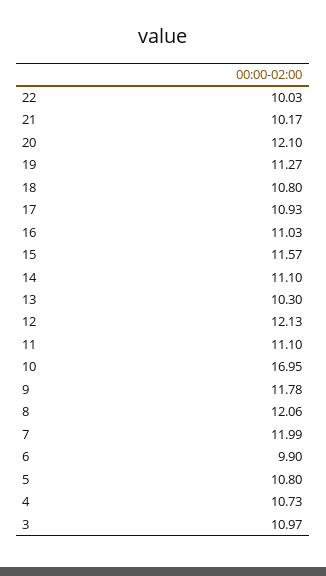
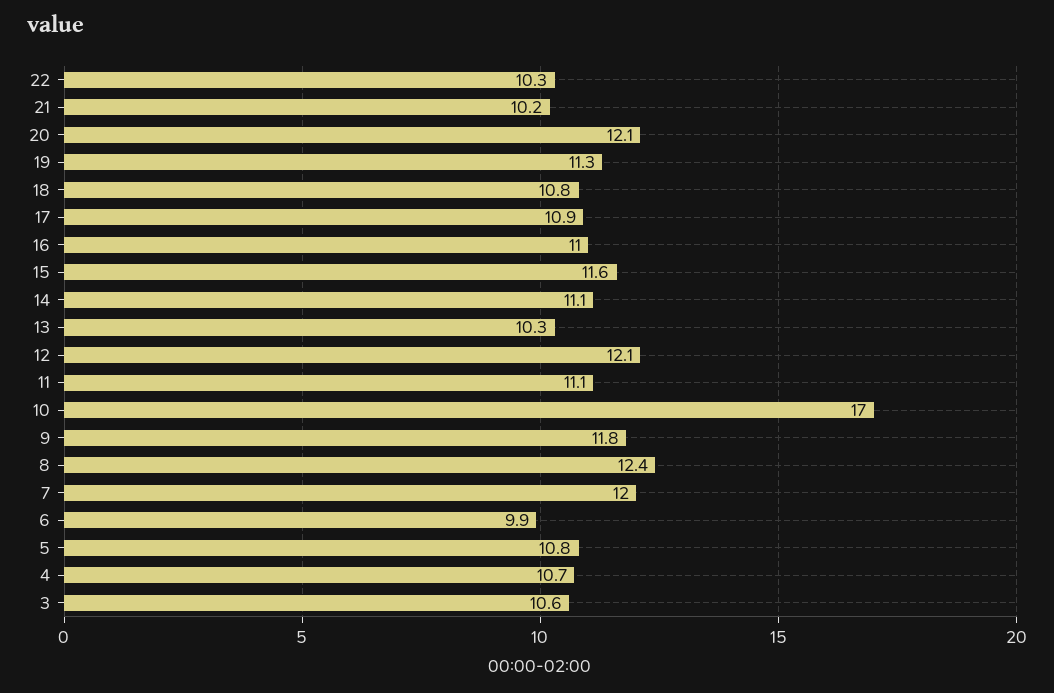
22: 10.03 -> 10.3
8: 12.06 -> 12.4
3: 10.97 -> 10.6

